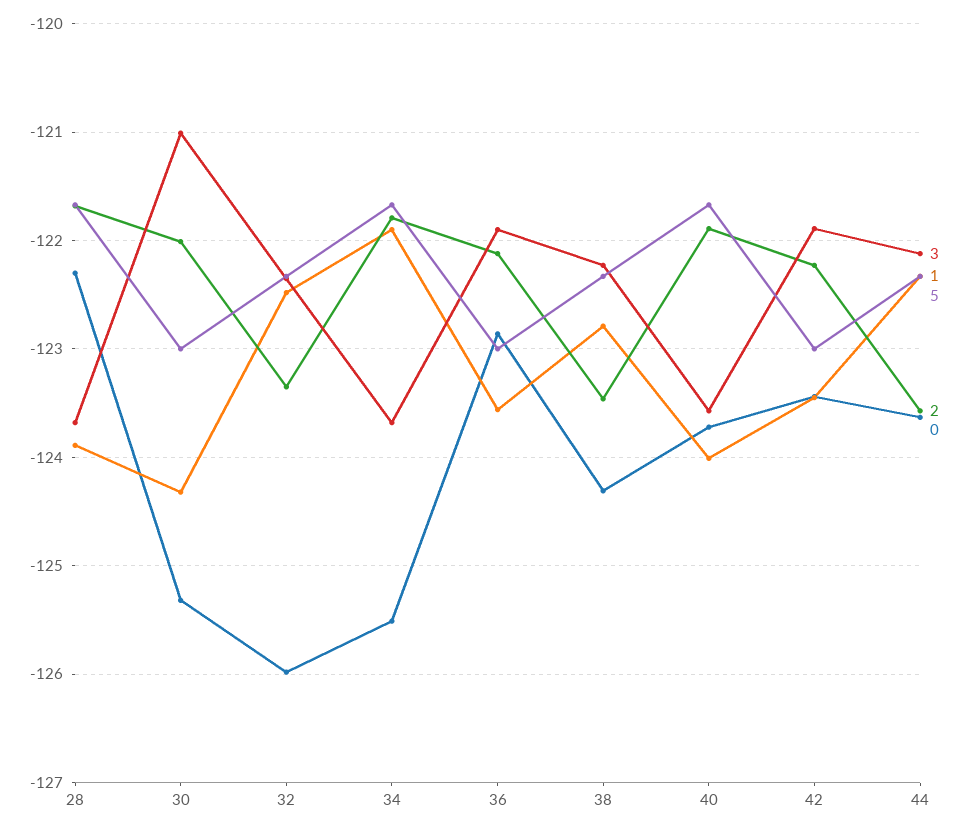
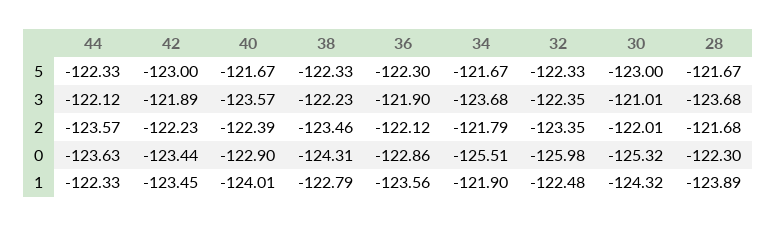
5, 36: -123 -> -122.3
2, 40: -121.9 -> -122.39
0, 40: -123.7 -> -122.9

